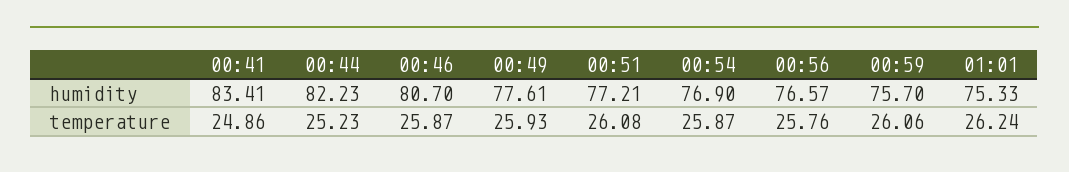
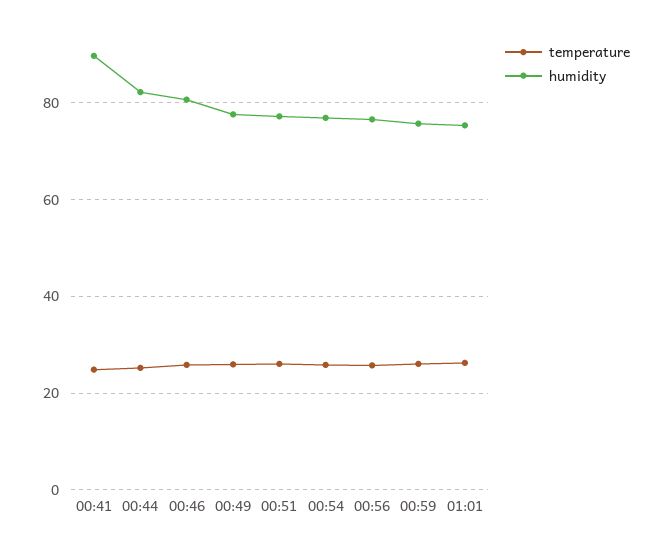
humidity, 00:41: 83.41 -> 90

